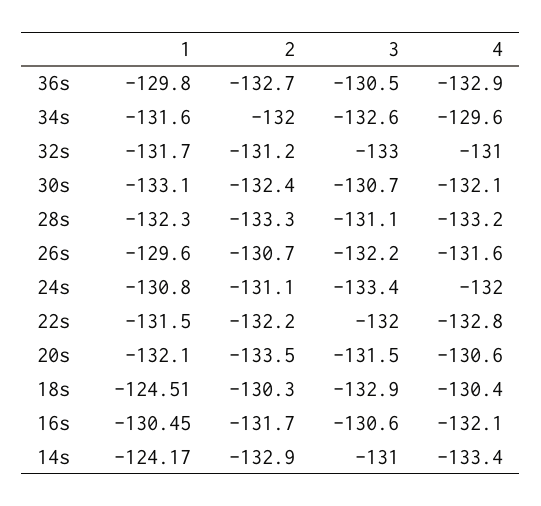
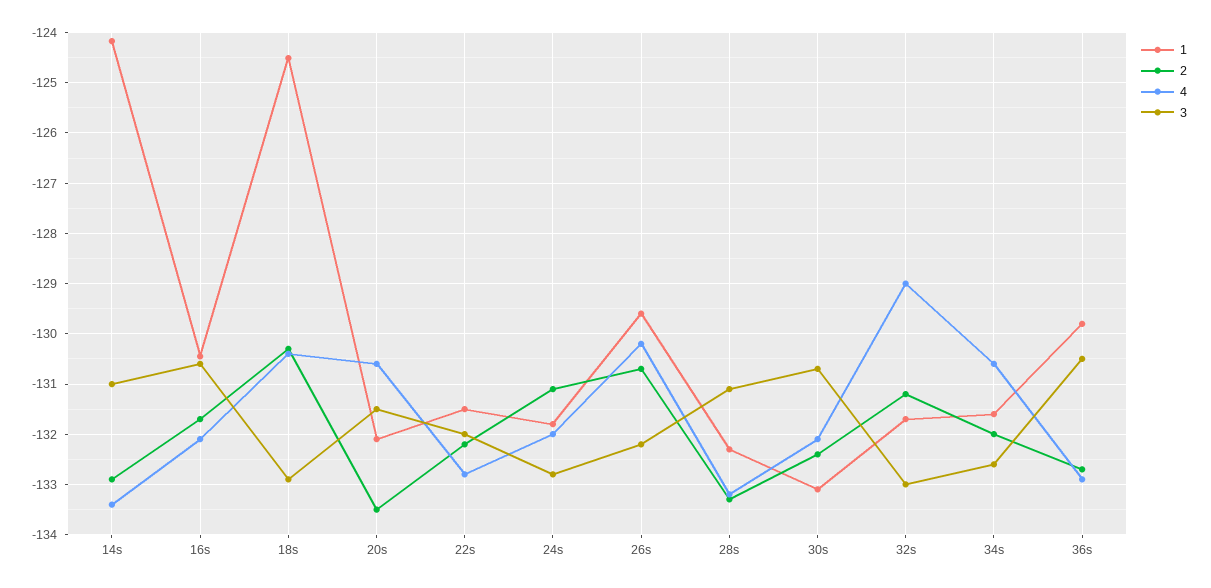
4, 34s: -129.6 -> -130.6
4, 32s: -131 -> -129
4, 26s: -131.6 -> -130.2
1, 24s: -130.8 -> -131.8
3, 24s: -133.4 -> -132.8

